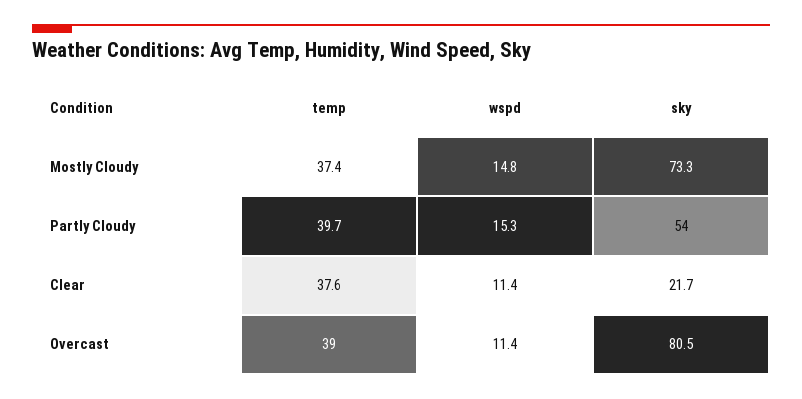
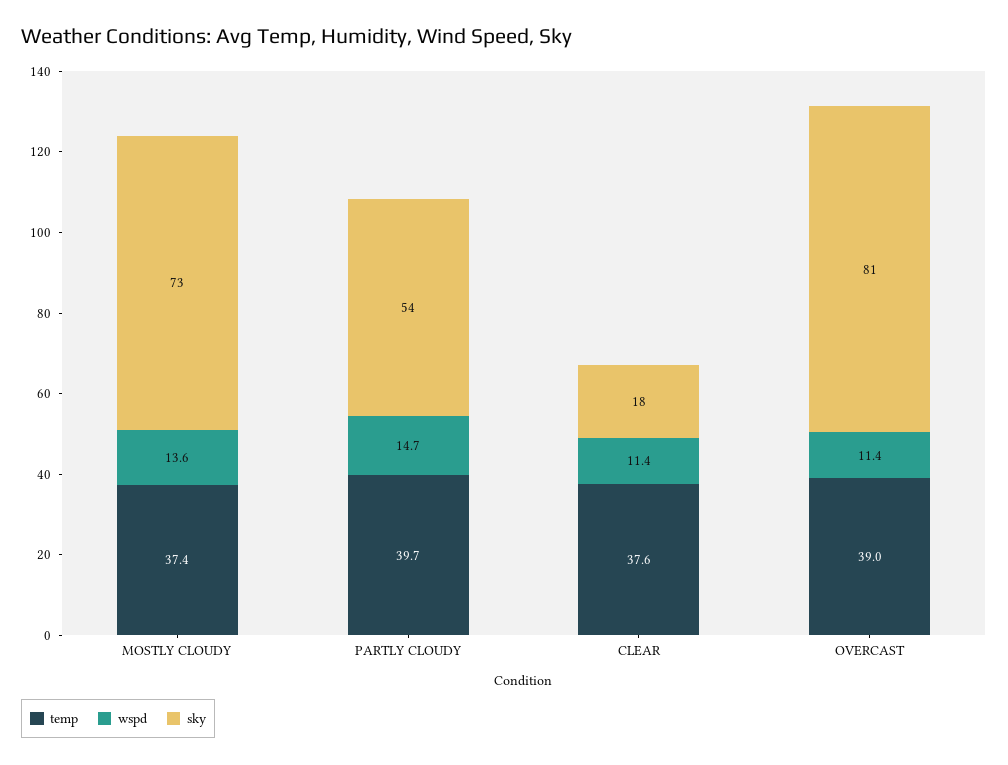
wspd, Mostly Cloudy: 14.8 -> 13.6
wspd, Partly Cloudy: 15.3 -> 14.7
sky, Clear: 21.7 -> 18

